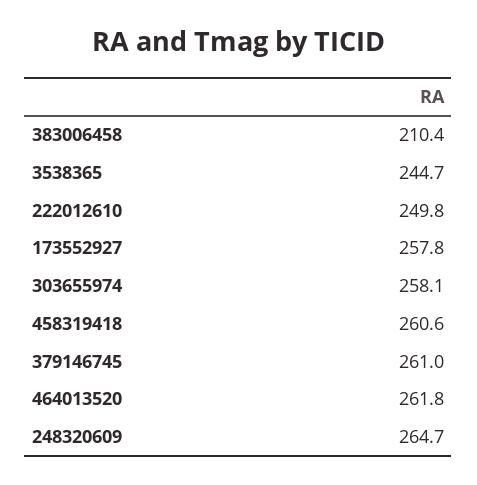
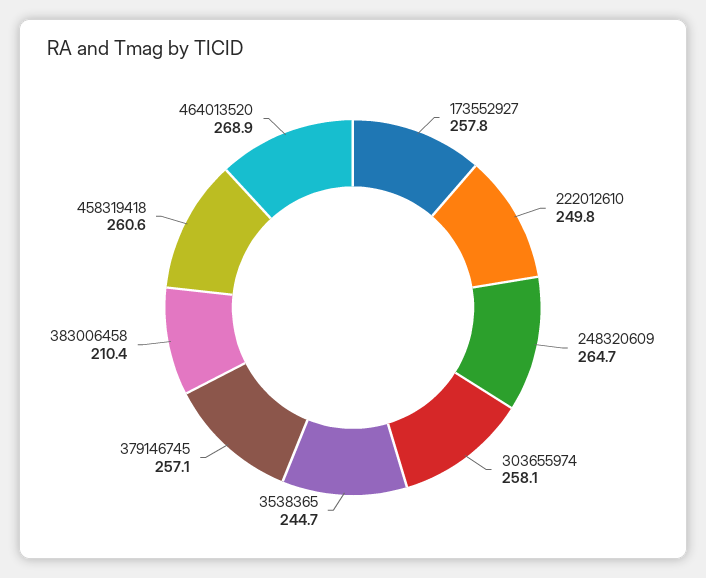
379146745: 261 -> 257.1
464013520: 261.8 -> 268.9

